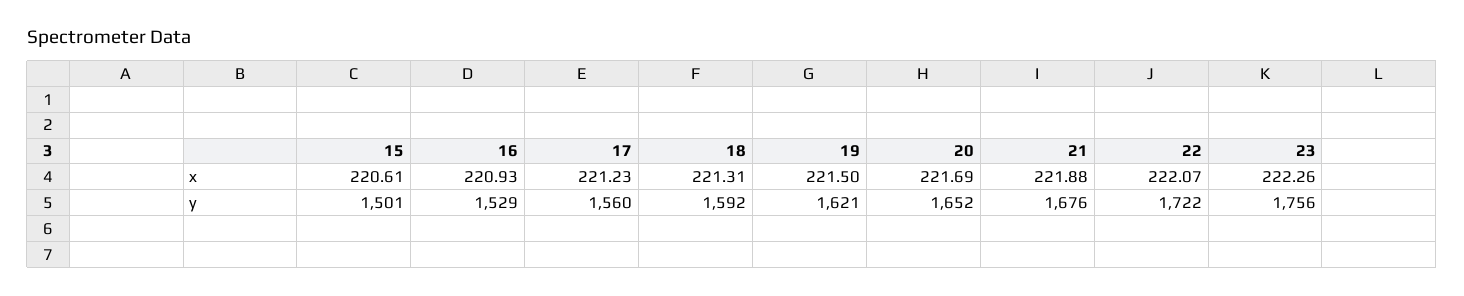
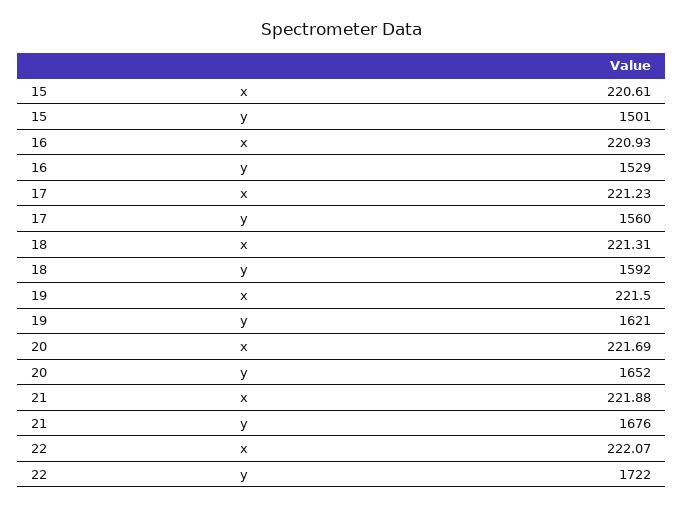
23, x: 222.26 -> none
23, y: 1756 -> none

